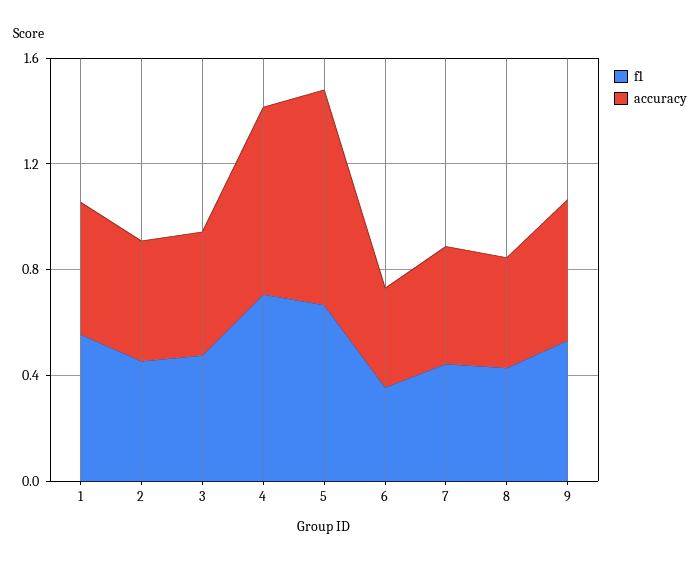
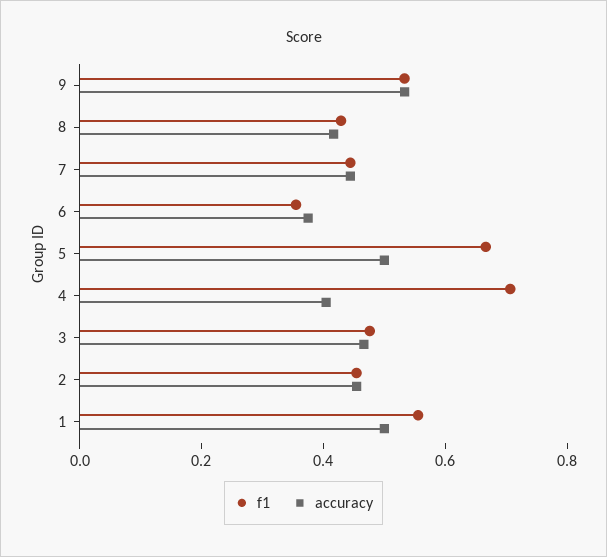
accuracy, 4: 0.7 -> 0.4
accuracy, 5: 0.8 -> 0.5

